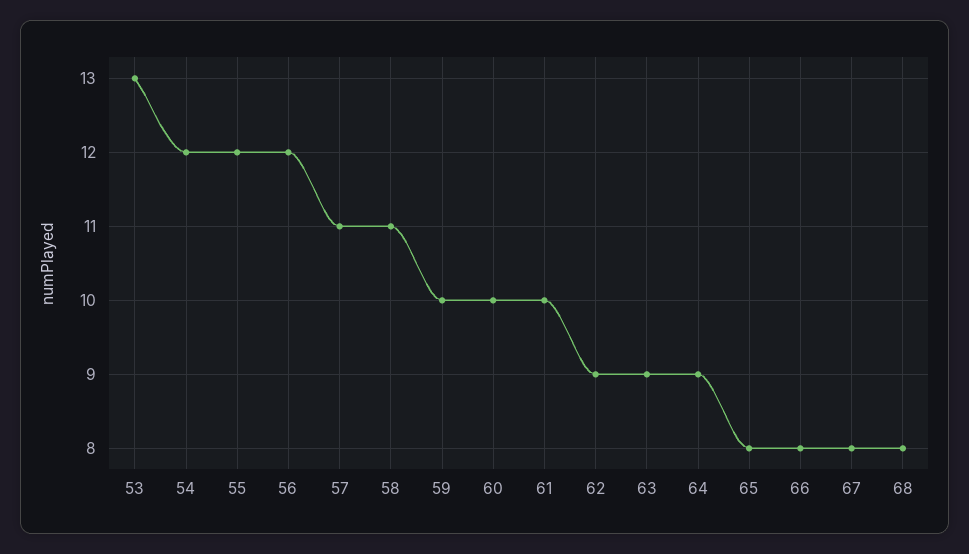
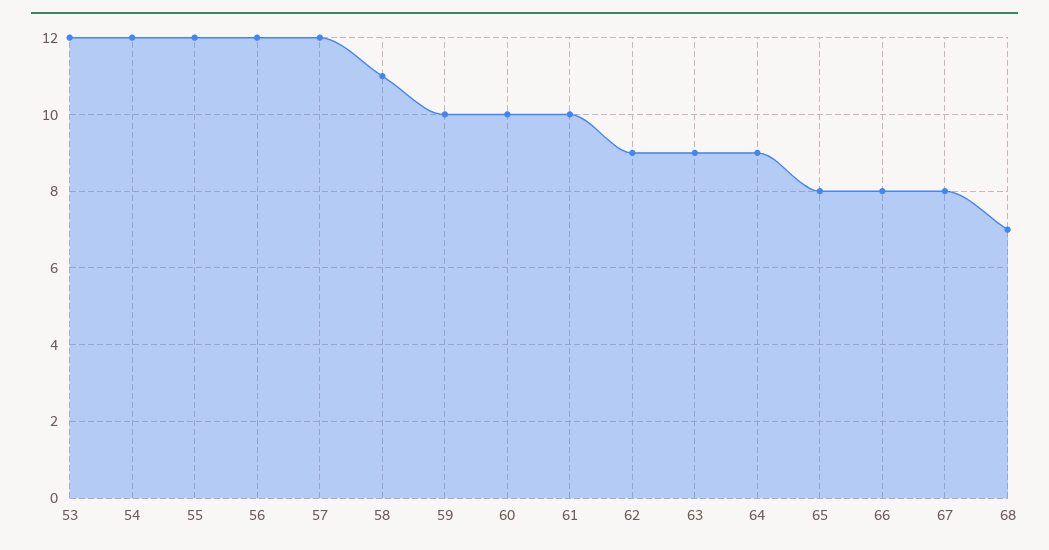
53: 13 -> 12
57: 11 -> 12
68: 8 -> 7

